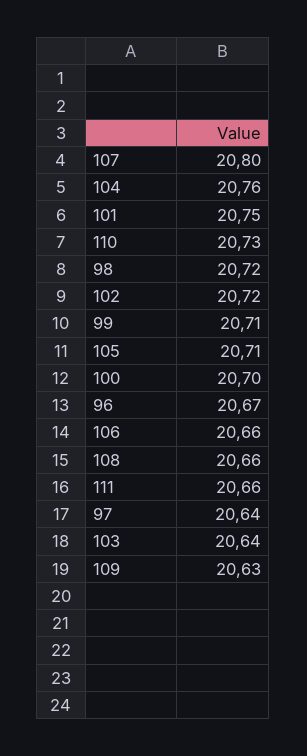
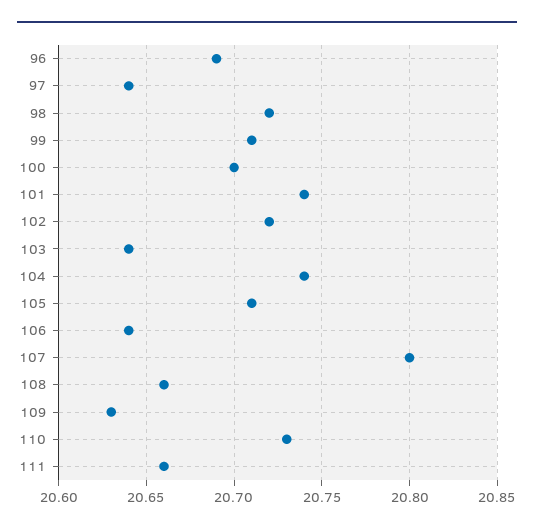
104: 20.76 -> 20.74
101: 20.75 -> 20.74
96: 20.67 -> 20.69
106: 20.66 -> 20.64

